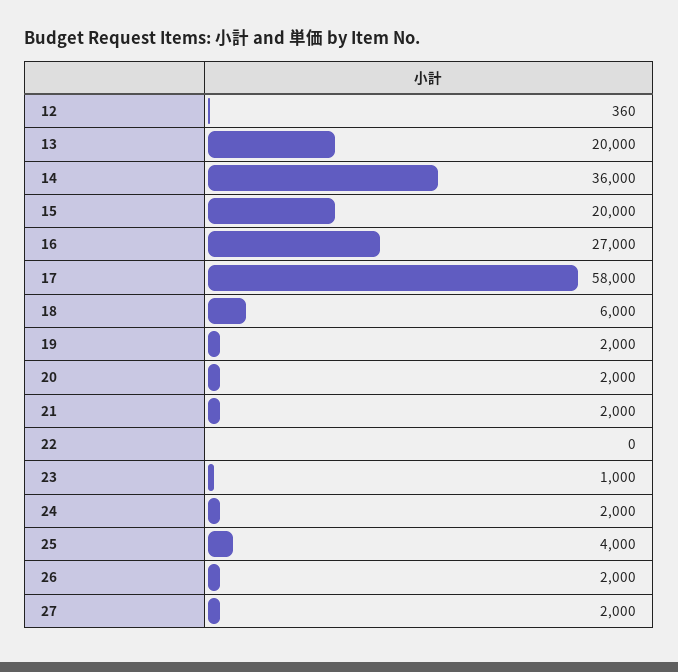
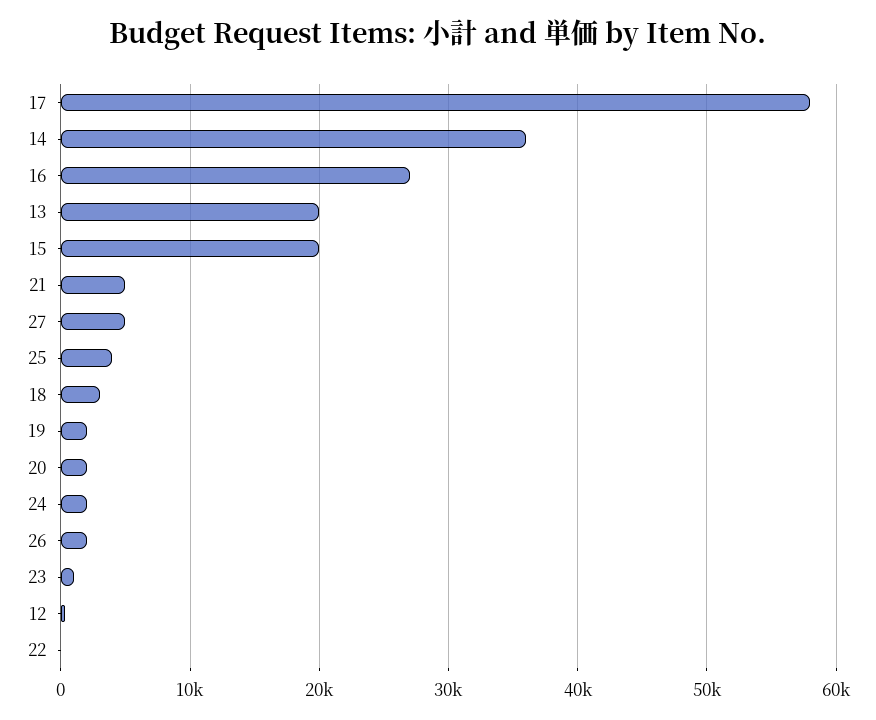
18: 6000 -> 3000
21: 2000 -> 5000
27: 2000 -> 5000

